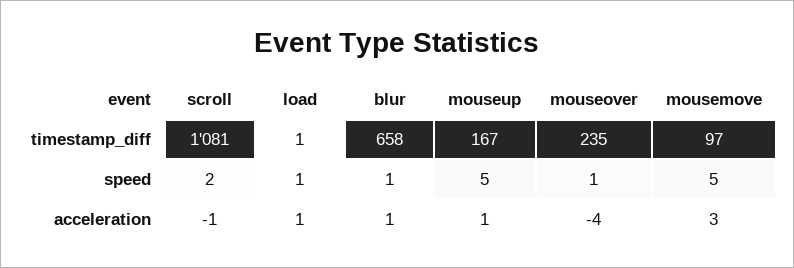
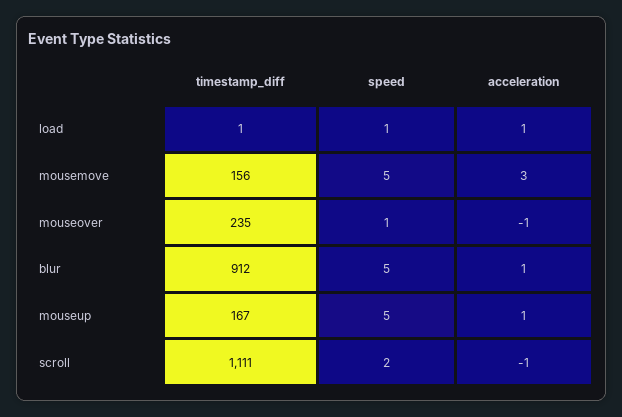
scroll, timestamp_diff: 1081 -> 1111
blur, timestamp_diff: 658 -> 912
mousemove, timestamp_diff: 97 -> 156
blur, speed: 1 -> 5
mouseover, acceleration: -4 -> -1

